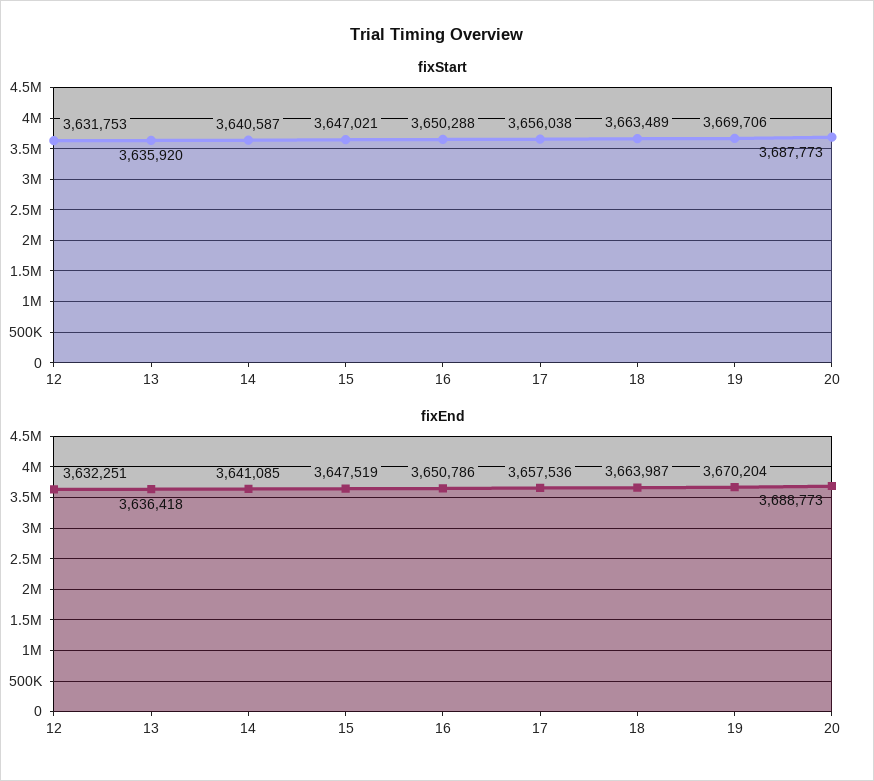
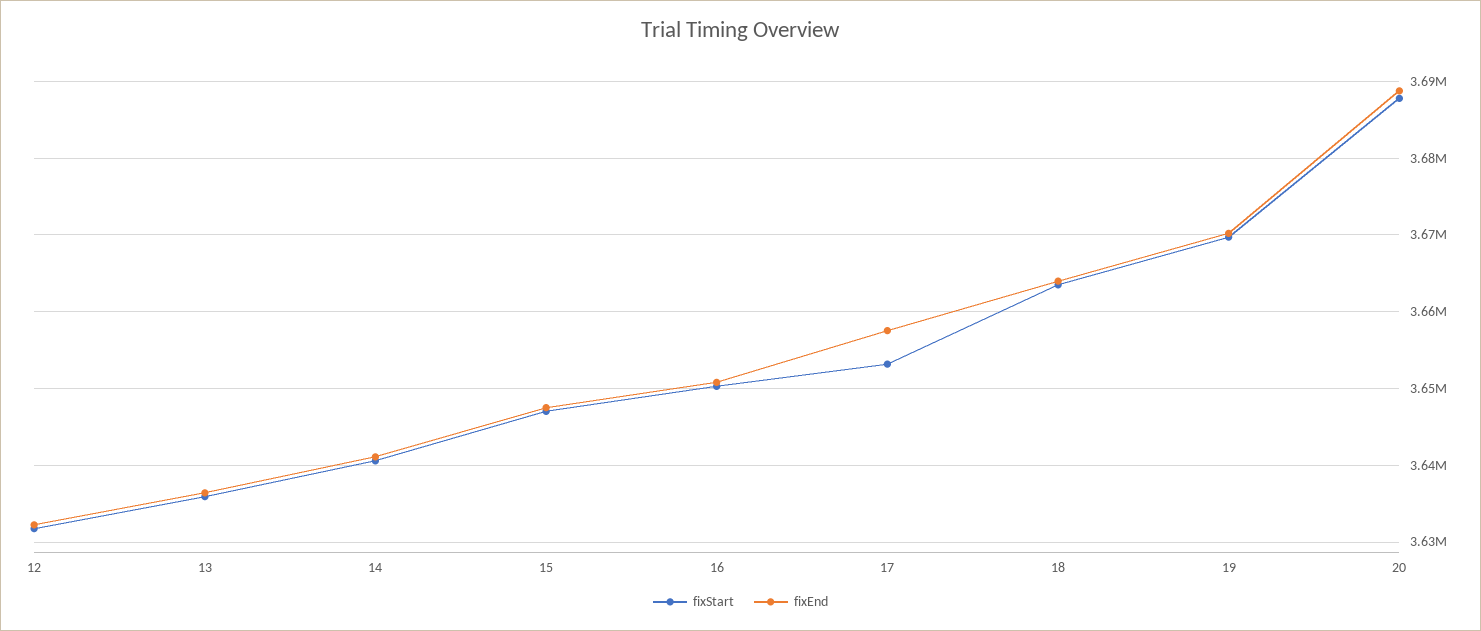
fixStart, 17: 3656038 -> 3653000

